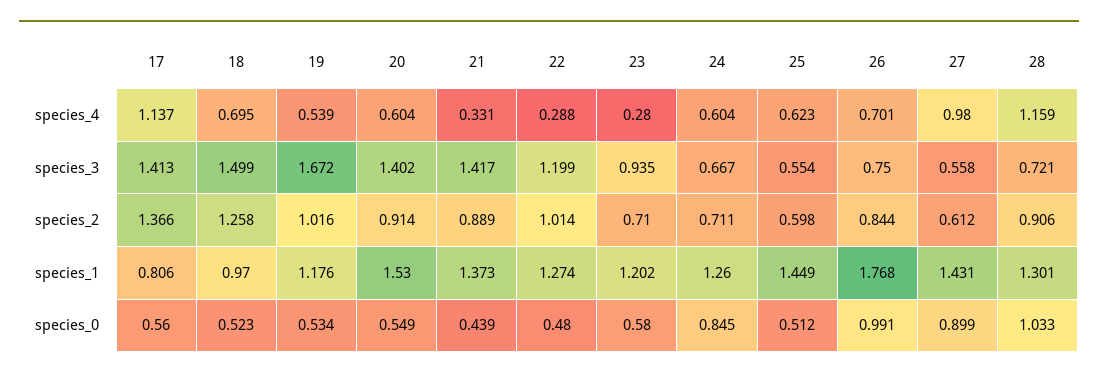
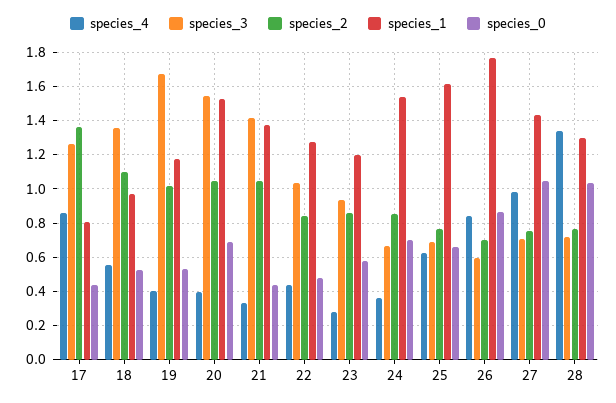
species_4, 17: 1.137 -> 0.85
species_4, 18: 0.695 -> 0.55
species_4, 19: 0.539 -> 0.4
species_4, 20: 0.604 -> 0.4
species_4, 22: 0.288 -> 0.45
species_4, 24: 0.604 -> 0.35
species_4, 26: 0.701 -> 0.85
species_4, 28: 1.159 -> 1.35
species_3, 17: 1.413 -> 1.25
species_3, 18: 1.499 -> 1.35
species_3, 20: 1.402 -> 1.55
species_3, 22: 1.199 -> 1.05
species_3, 25: 0.554 -> 0.7
species_3, 26: 0.75 -> 0.6
species_3, 27: 0.558 -> 0.7
species_2, 18: 1.258 -> 1.1
species_2, 20: 0.914 -> 1.05
species_2, 21: 0.889 -> 1.05
species_2, 22: 1.014 -> 0.85
species_2, 23: 0.71 -> 0.85
species_2, 24: 0.711 -> 0.85
species_2, 25: 0.598 -> 0.75
species_2, 26: 0.844 -> 0.7
species_2, 27: 0.612 -> 0.75
species_2, 28: 0.906 -> 0.75
species_1, 24: 1.26 -> 1.55
species_1, 25: 1.449 -> 1.6
species_0, 17: 0.56 -> 0.45
species_0, 20: 0.549 -> 0.7
species_0, 24: 0.845 -> 0.7
species_0, 25: 0.512 -> 0.65
species_0, 26: 0.991 -> 0.85
species_0, 27: 0.899 -> 1.05

